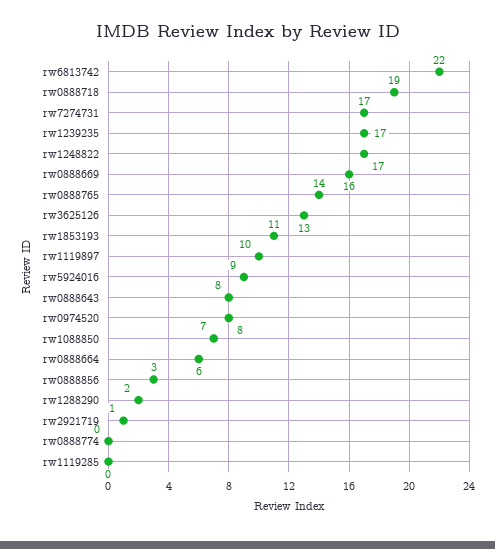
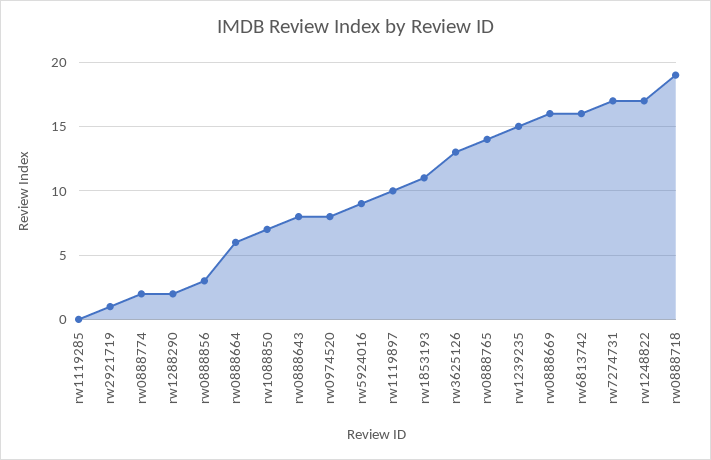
rw6813742: 22 -> 16
rw1239235: 17 -> 15
rw0888774: 0 -> 2

